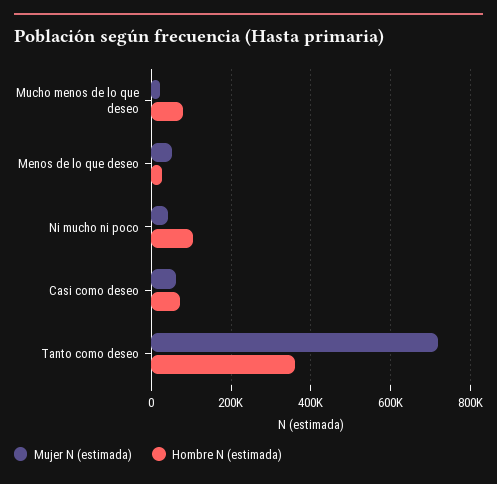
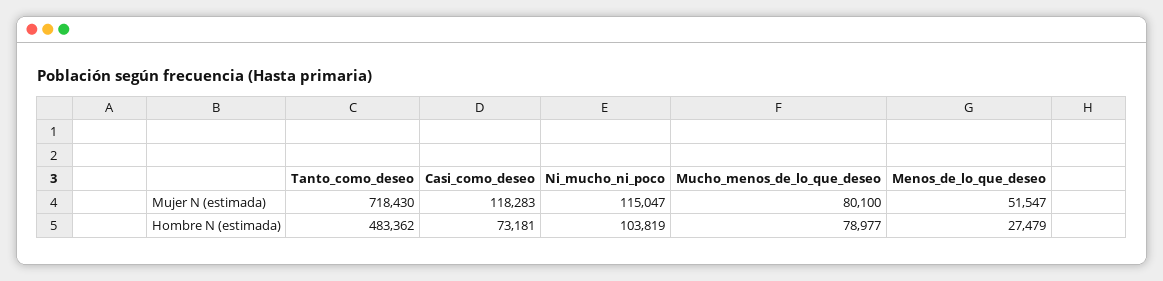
Mujer N (estimada), Mucho menos de lo que deseo: 20000 -> 80100
Mujer N (estimada), Ni mucho ni poco: 40000 -> 115047
Mujer N (estimada), Casi como deseo: 60000 -> 118283
Hombre N (estimada), Tanto como deseo: 360000 -> 483362

